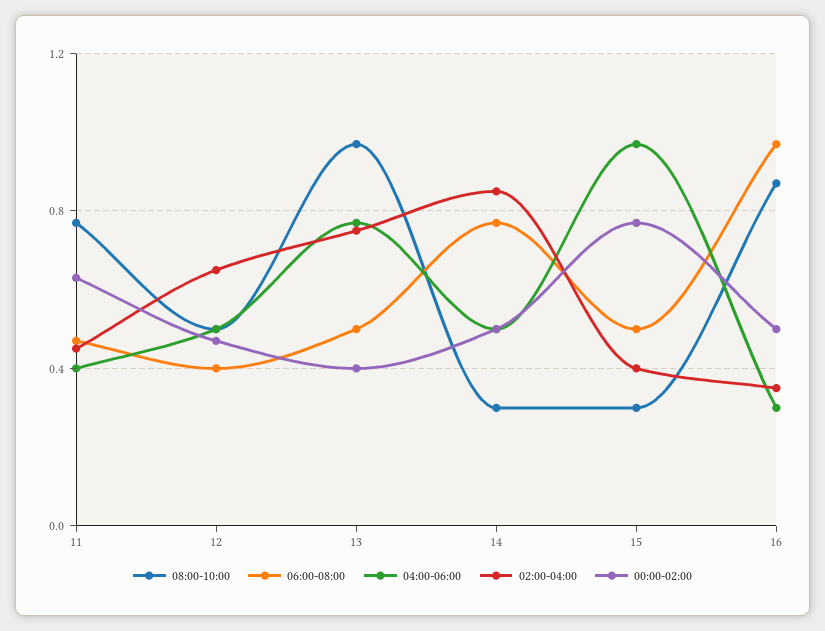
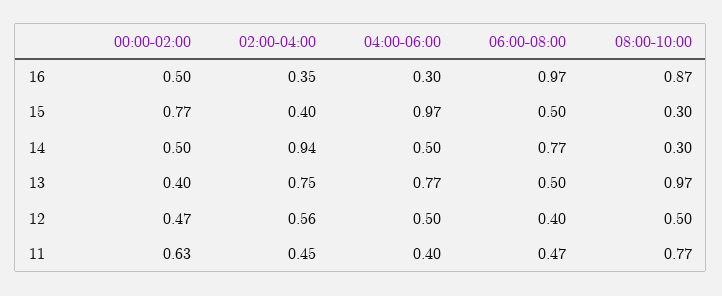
02:00-04:00, 12: 0.65 -> 0.56
02:00-04:00, 14: 0.85 -> 0.94

